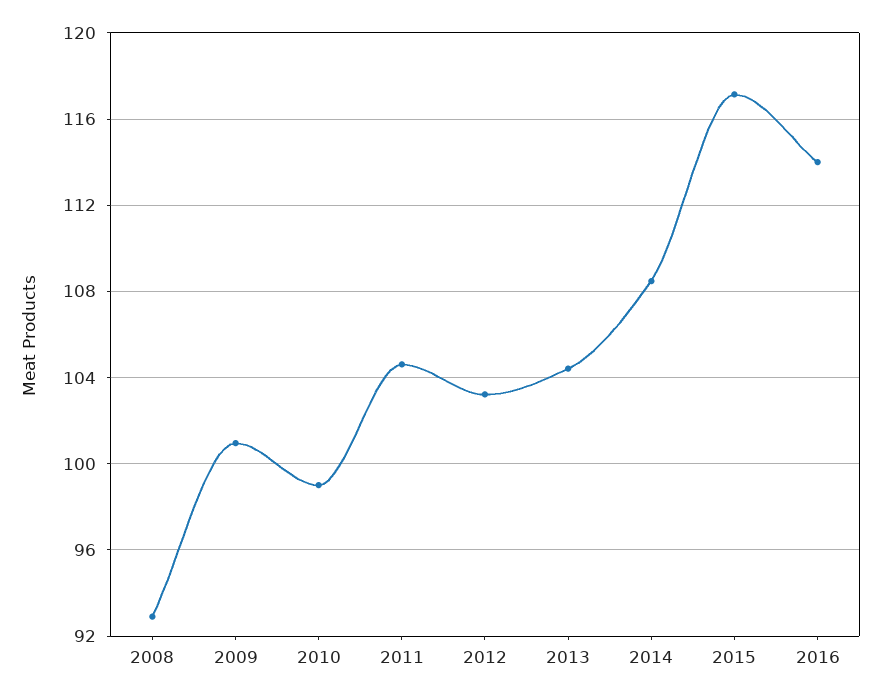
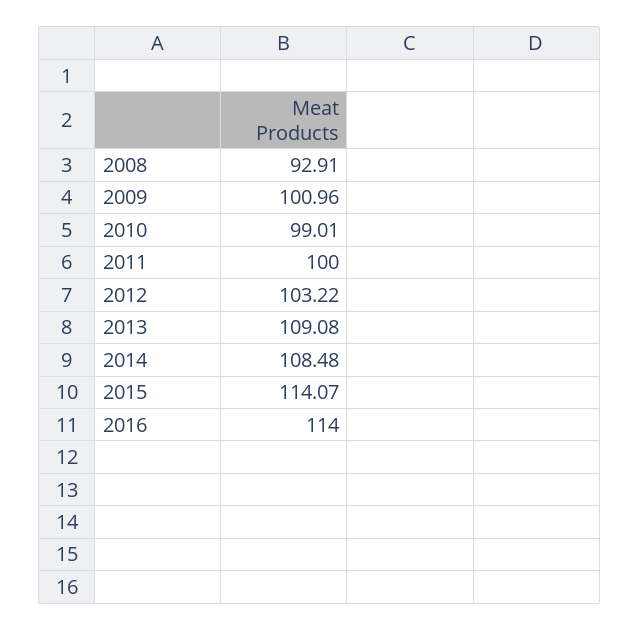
2011: 104.5 -> 100
2013: 104.5 -> 109.08
2015: 117 -> 114.07

